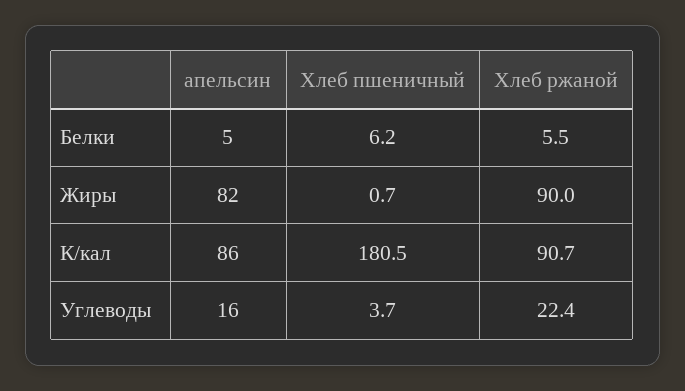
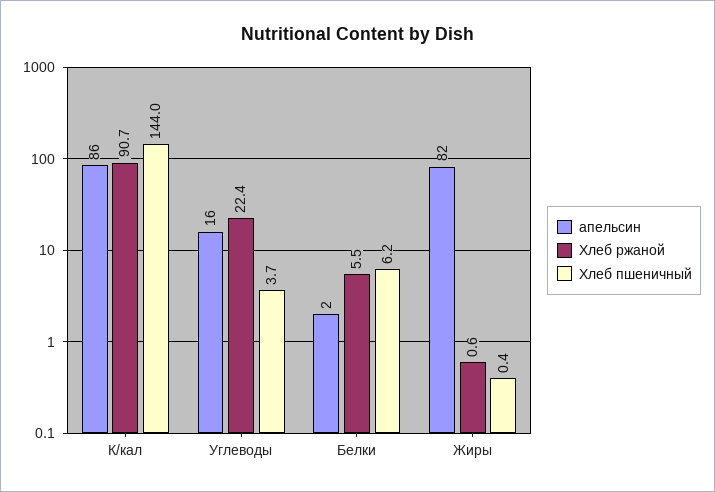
апельсин, Белки: 5 -> 2
Хлеб пшеничный, Жиры: 0.7 -> 0.4
Хлеб ржаной, Жиры: 90 -> 0.6
Хлеб пшеничный, К/кал: 180.5 -> 144

